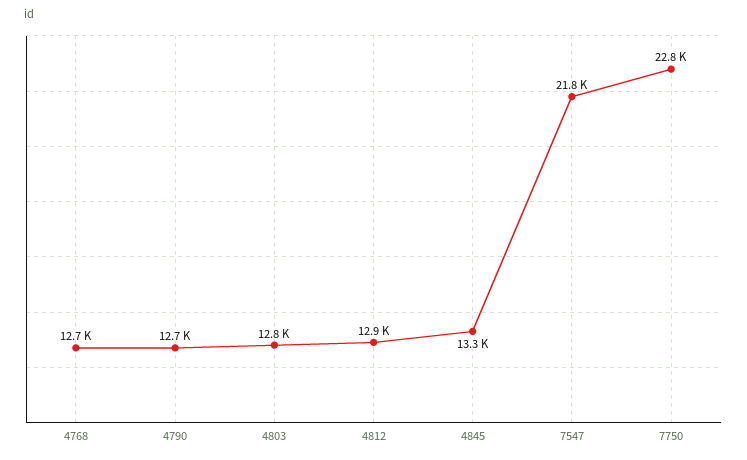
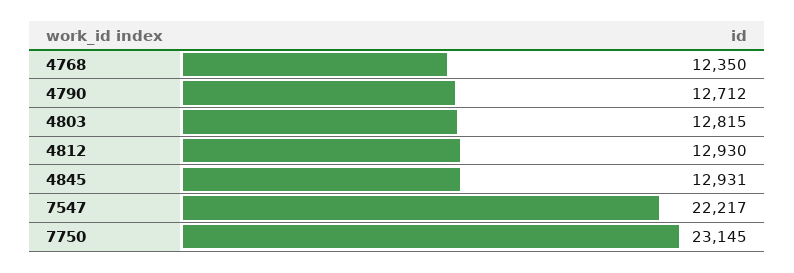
4768: 12700 -> 12350
4845: 13300 -> 12931
7547: 21800 -> 22217
7750: 22800 -> 23145

